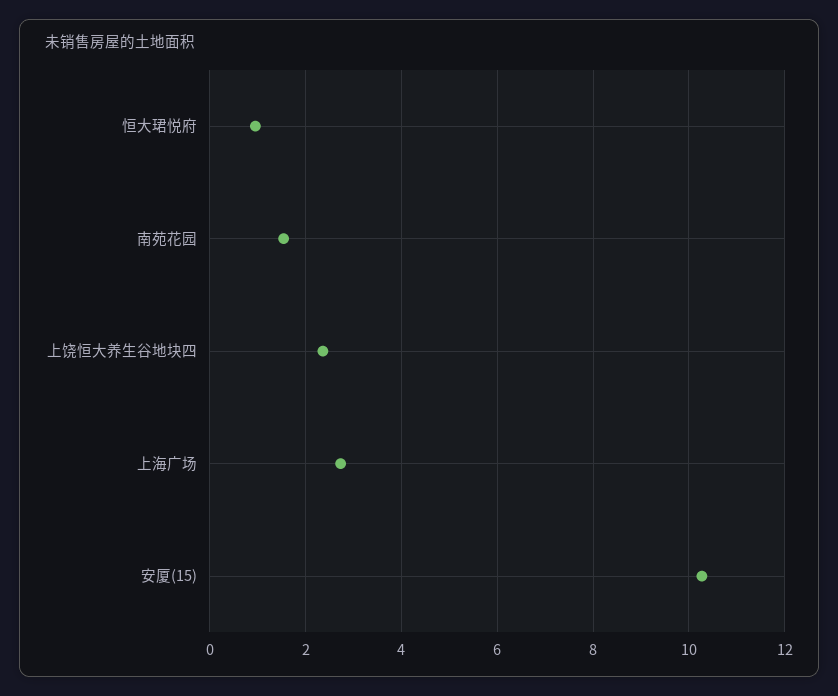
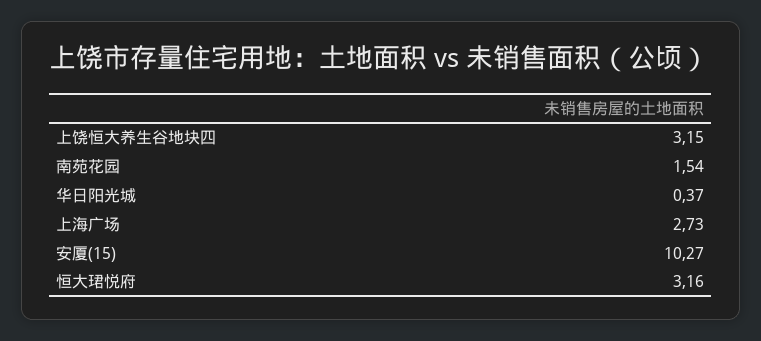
恒大珺悦府: 1 -> 3.16
上饶恒大养生谷地块四: 2.4 -> 3.15
华日阳光城: none -> 0.37

